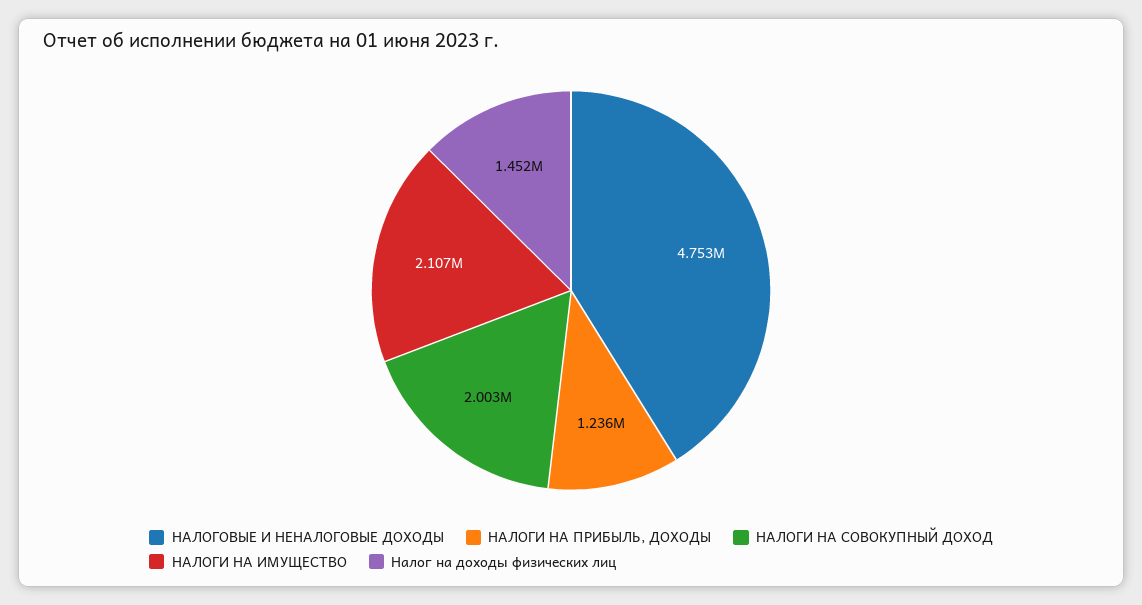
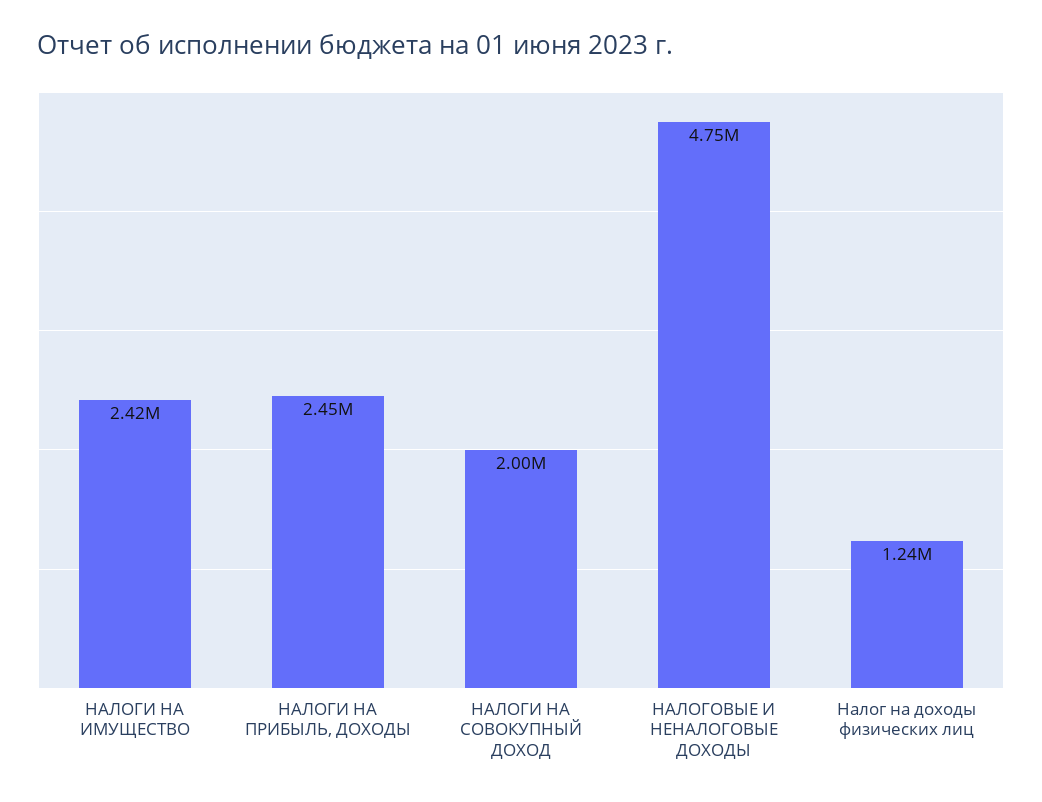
НАЛОГИ НА ПРИБЫЛЬ, ДОХОДЫ: 1236000 -> 2450000
НАЛОГИ НА ИМУЩЕСТВО: 2107000 -> 2420000
Налог на доходы физических лиц: 1452000 -> 1240000

